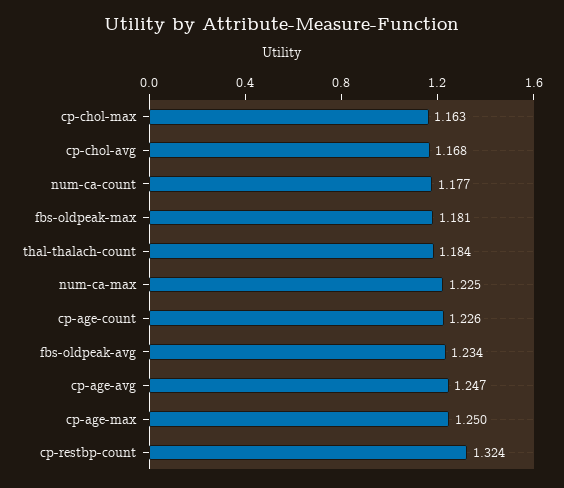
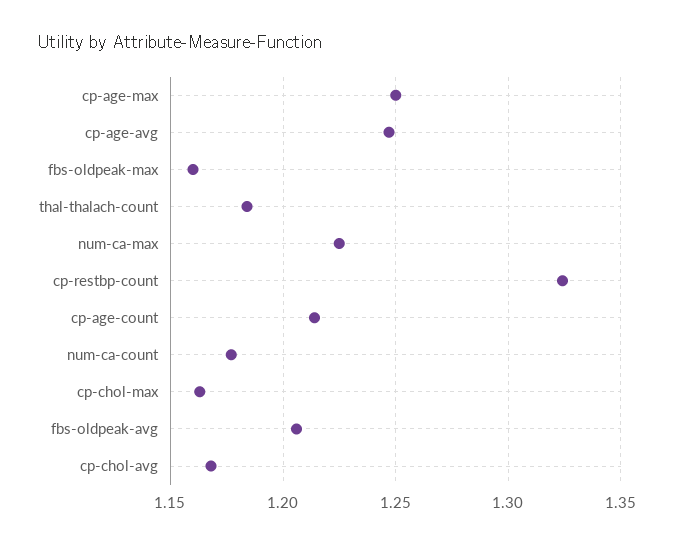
fbs-oldpeak-max: 1.181 -> 1.16
cp-age-count: 1.226 -> 1.215
fbs-oldpeak-avg: 1.234 -> 1.205

